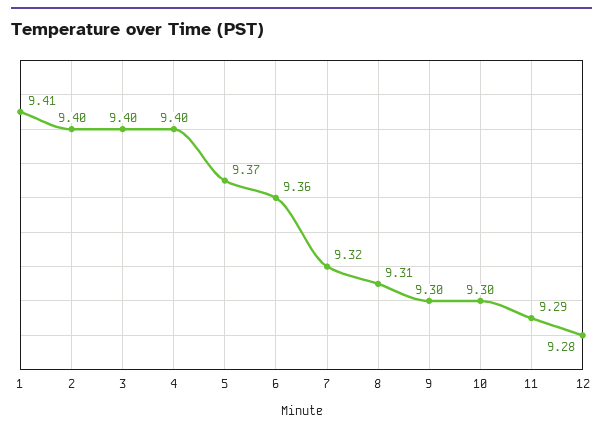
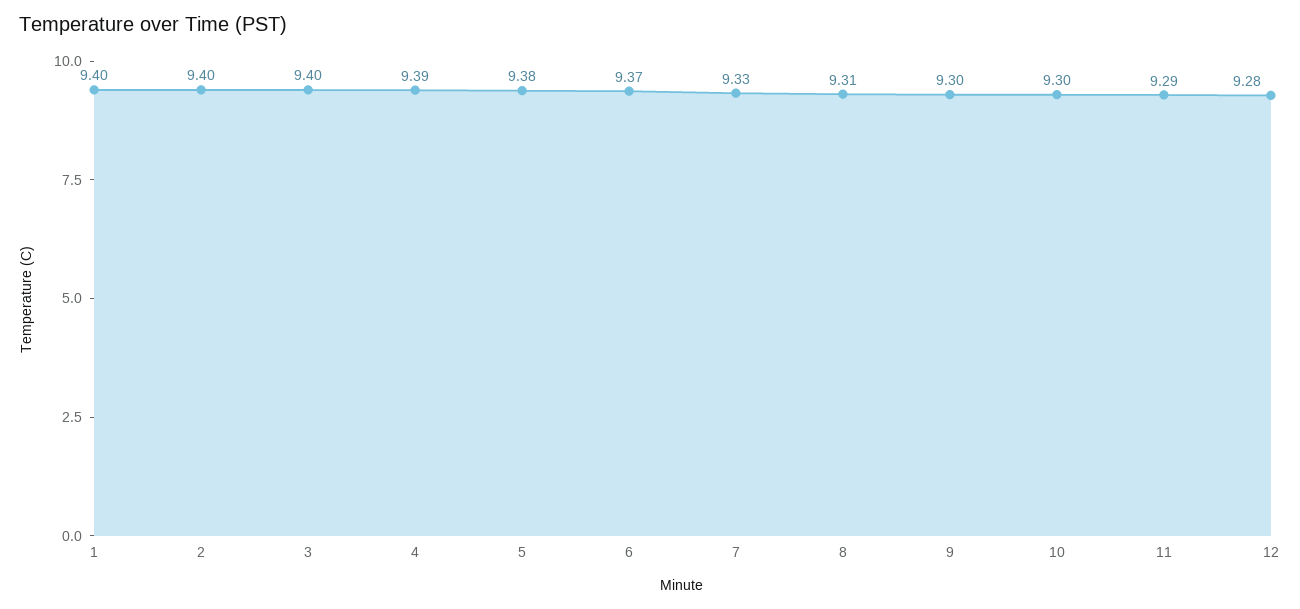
1: 9.41 -> 9.4
4: 9.4 -> 9.39
5: 9.37 -> 9.38
6: 9.36 -> 9.37
7: 9.32 -> 9.33

